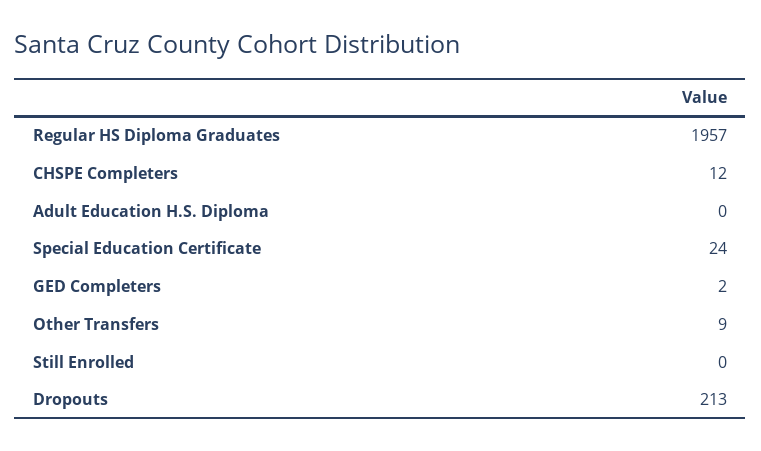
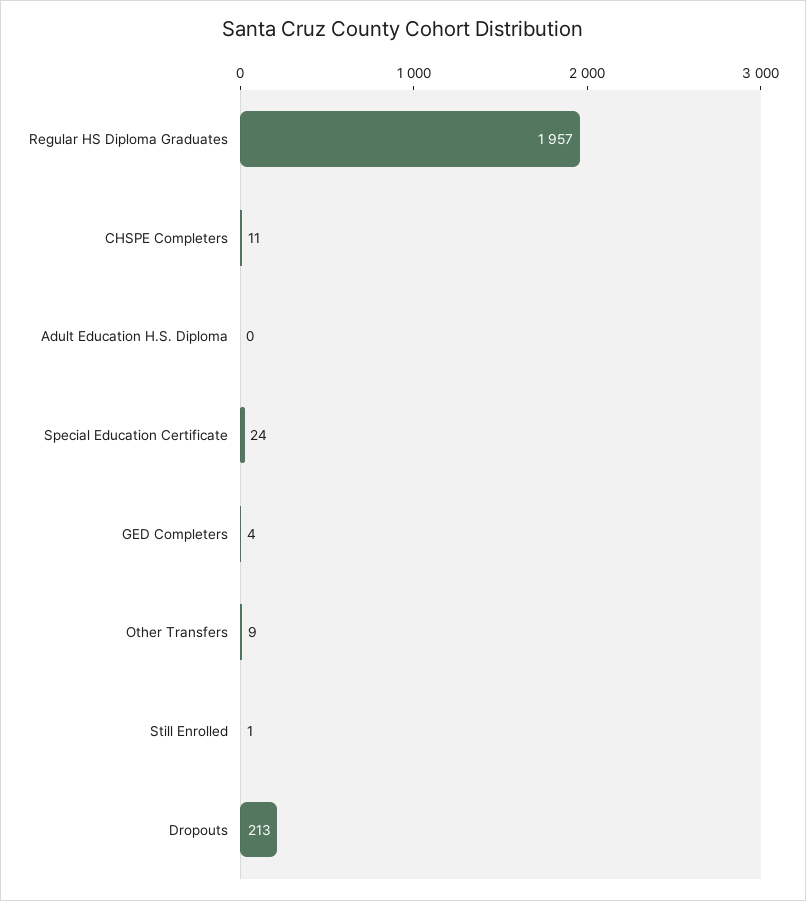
CHSPE Completers: 12 -> 11
GED Completers: 2 -> 4
Still Enrolled: 0 -> 1

